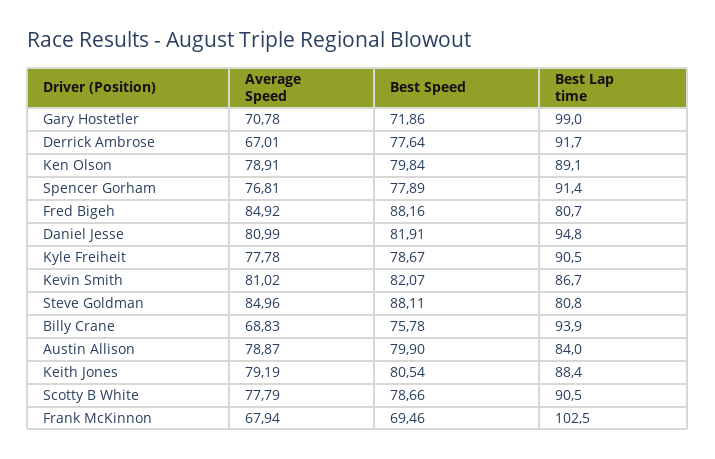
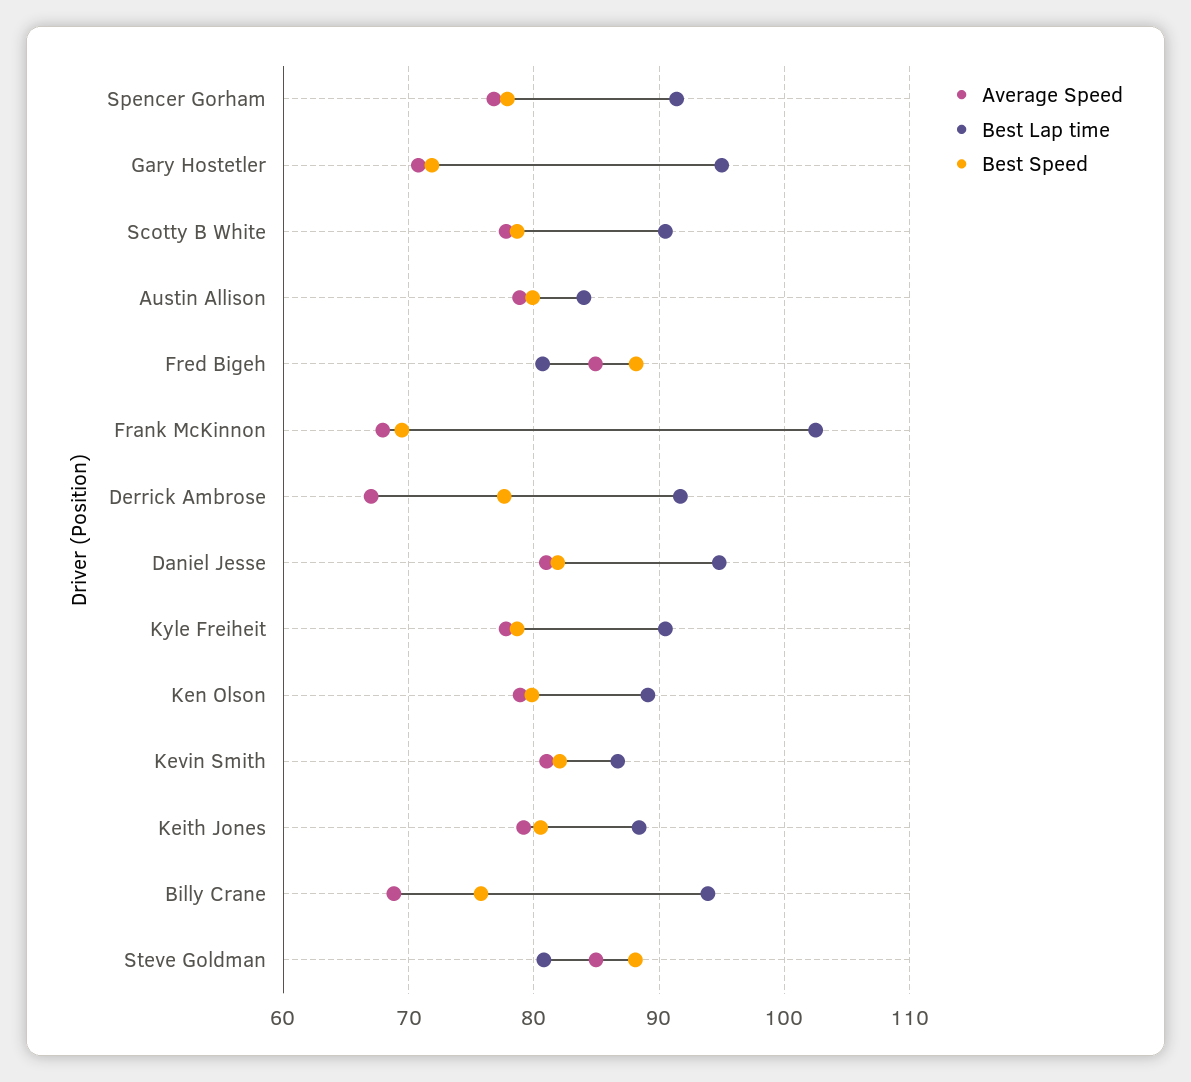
Best Lap time, Gary Hostetler: 99 -> 95

